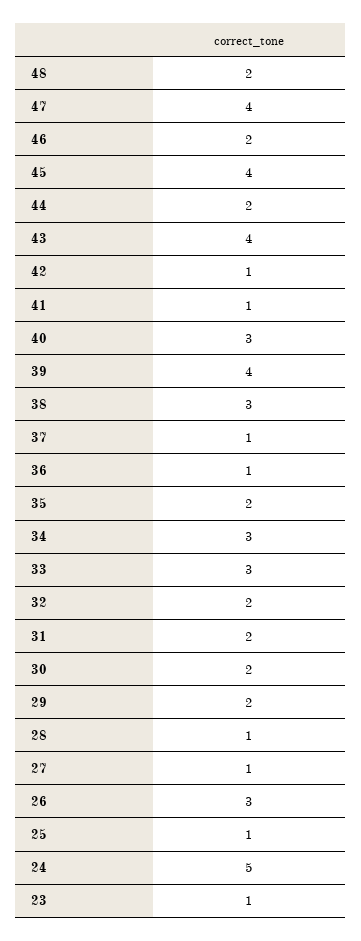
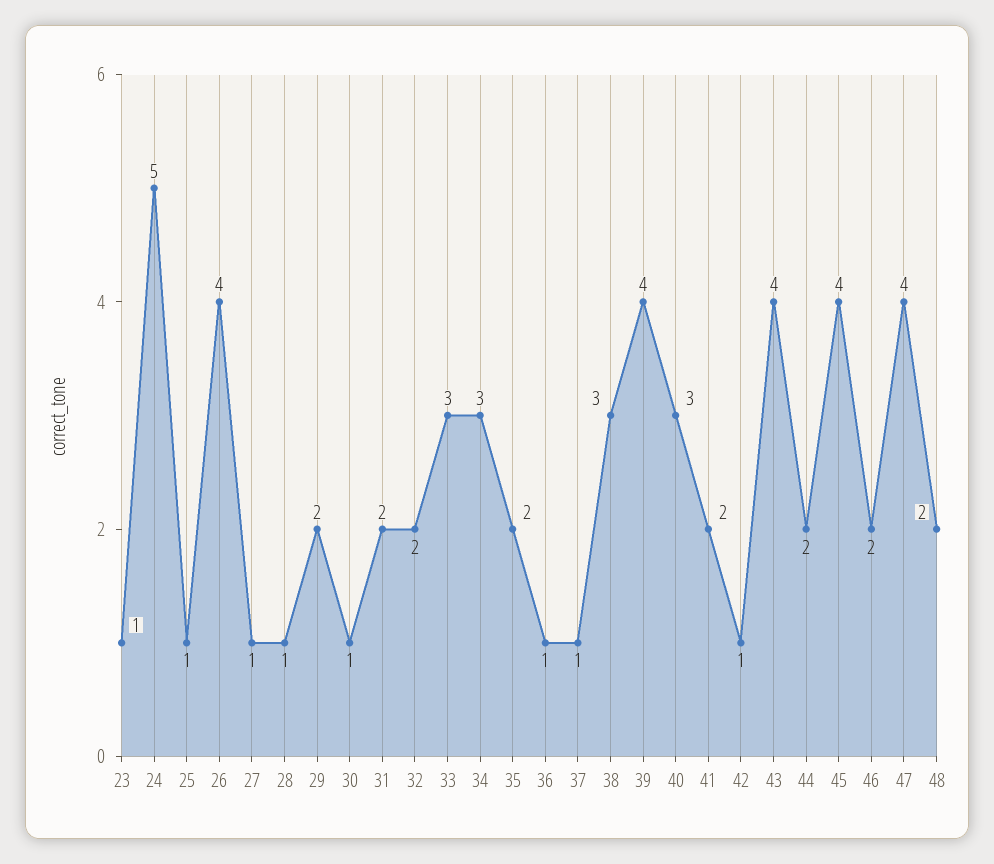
41: 1 -> 2
30: 2 -> 1
26: 3 -> 4

